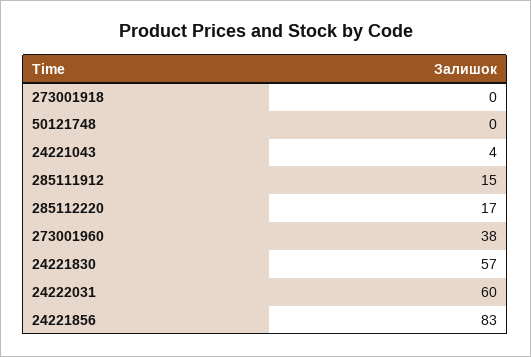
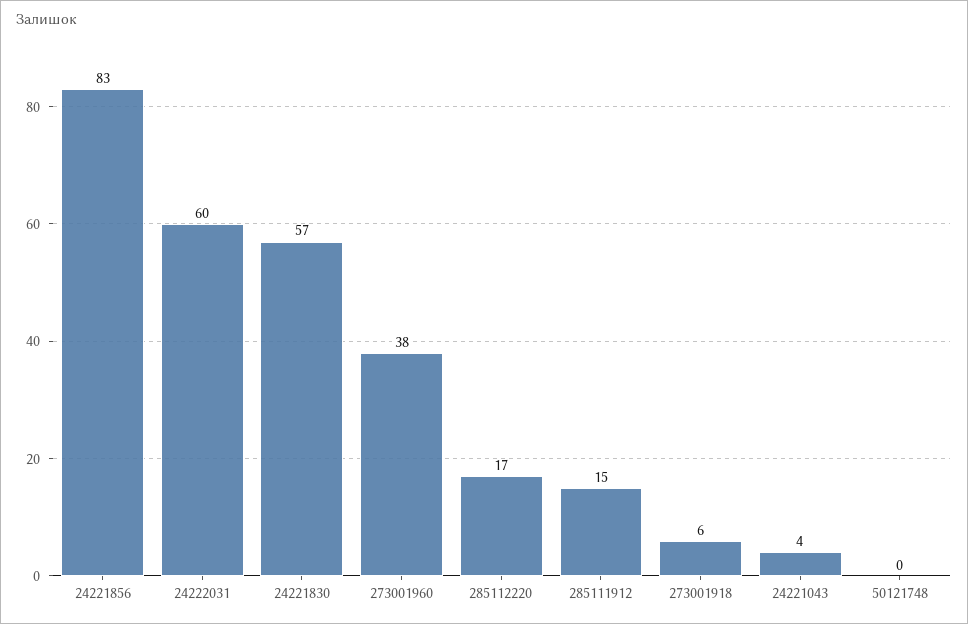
273001918: 0 -> 6

